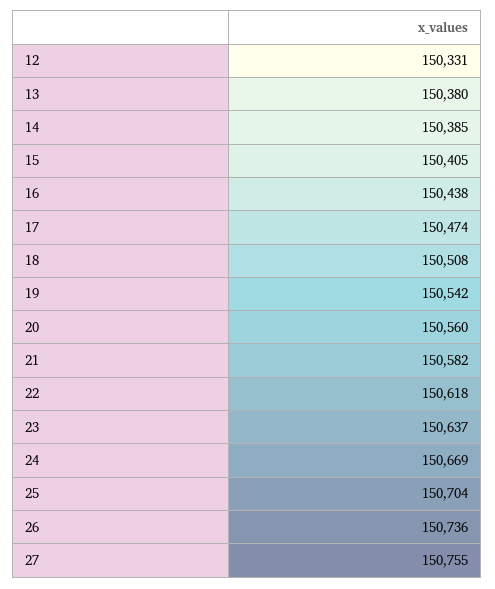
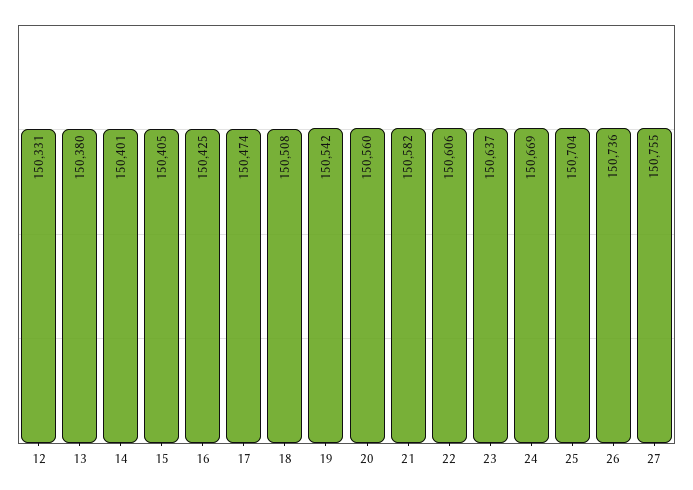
14: 150385 -> 150401
16: 150438 -> 150425
22: 150618 -> 150606

